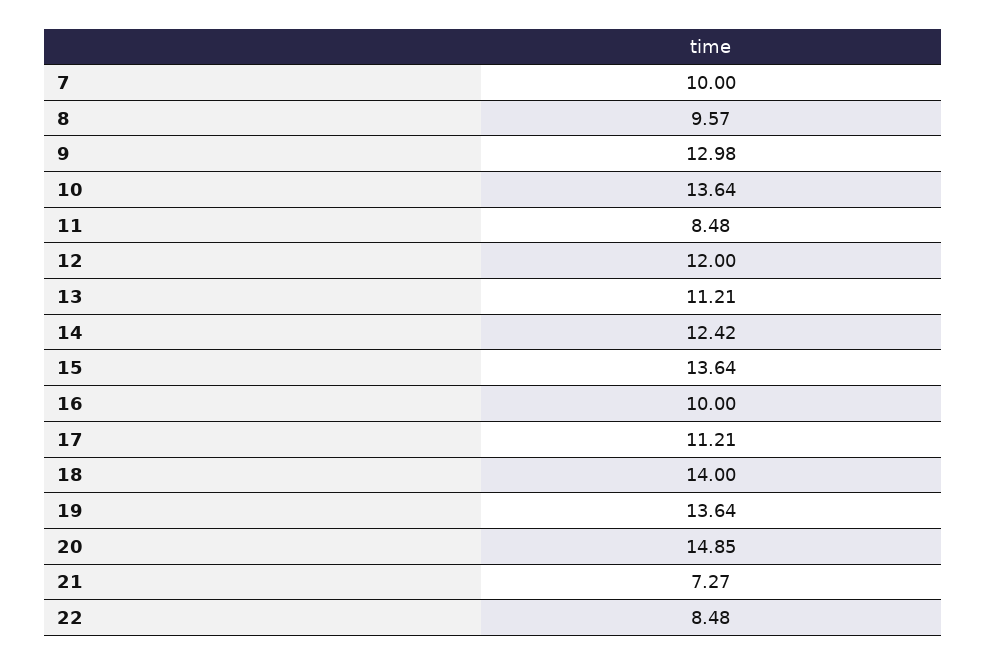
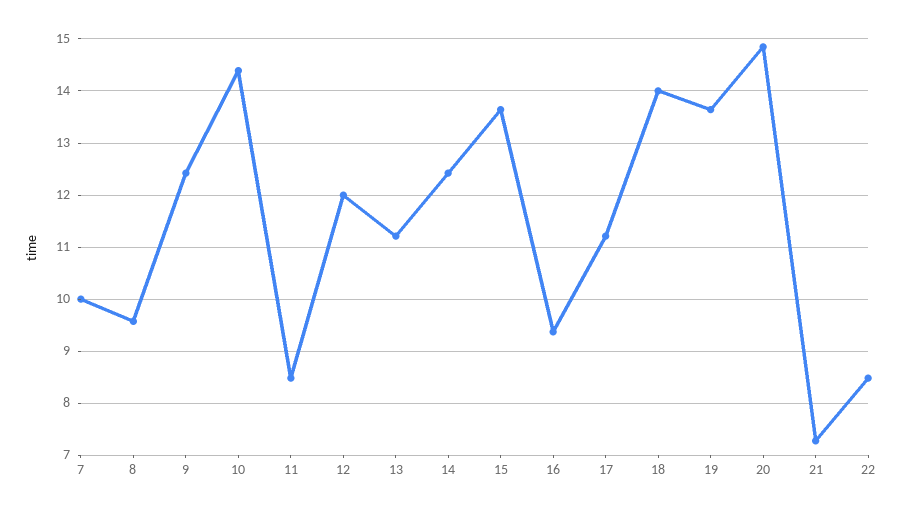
9: 12.98 -> 12.4
10: 13.64 -> 14.4
16: 10 -> 9.4

